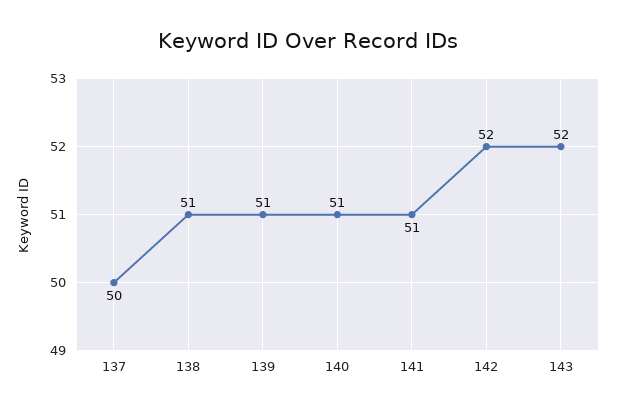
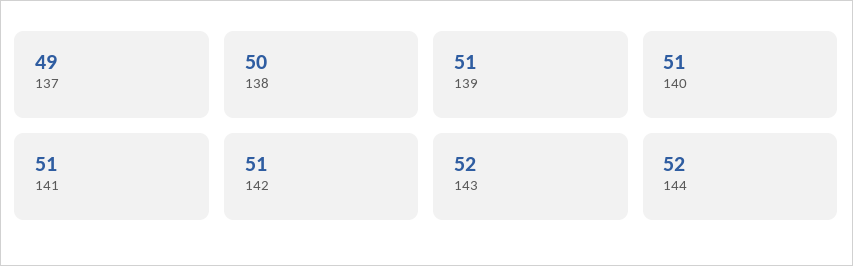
137: 50 -> 49
138: 51 -> 50
142: 52 -> 51
144: none -> 52

